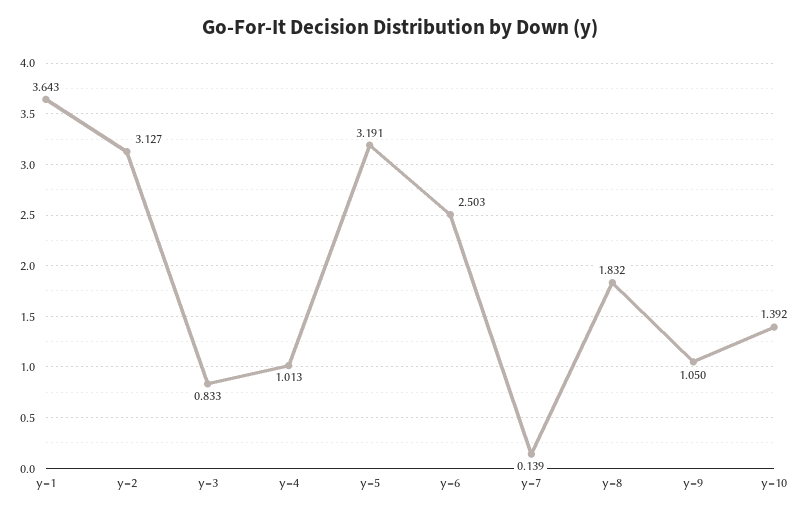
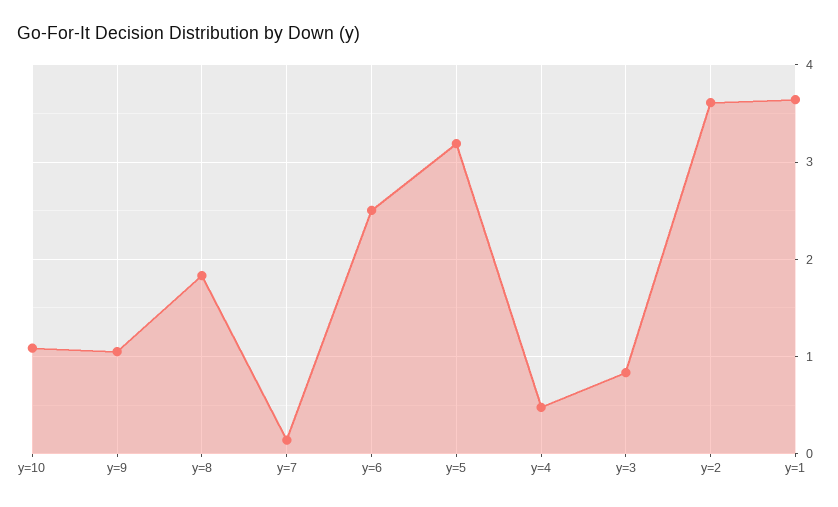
y=2: 3.127 -> 3.6
y=4: 1.013 -> 0.5
y=10: 1.392 -> 1.1

